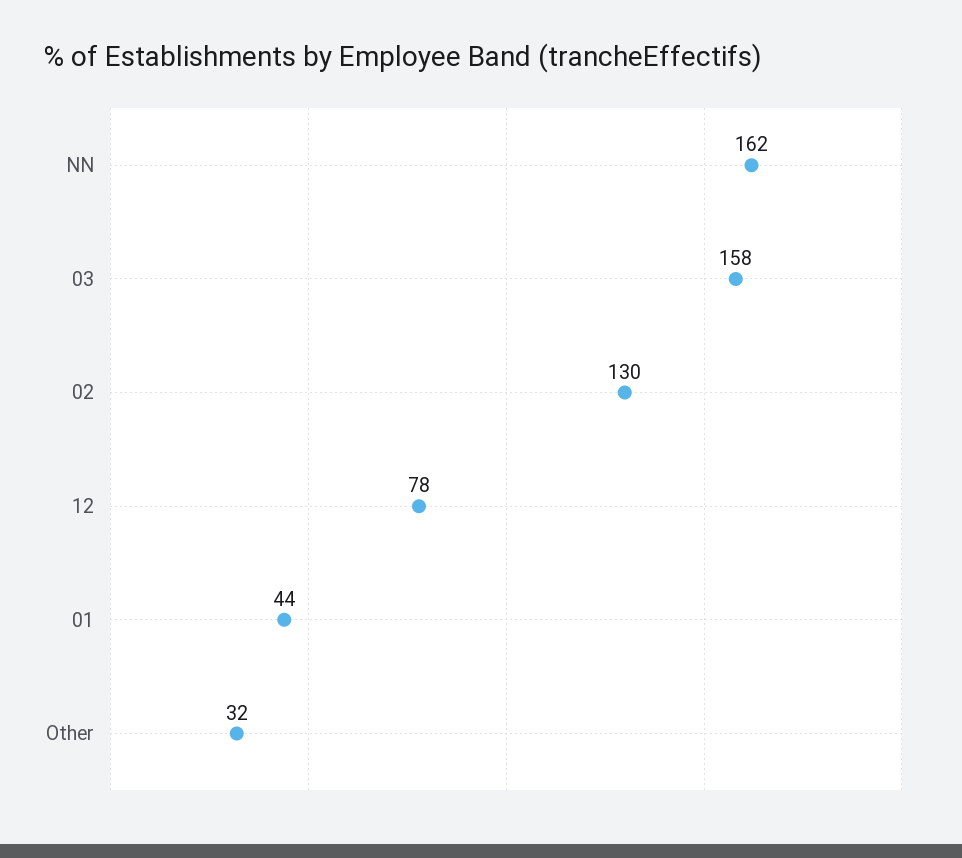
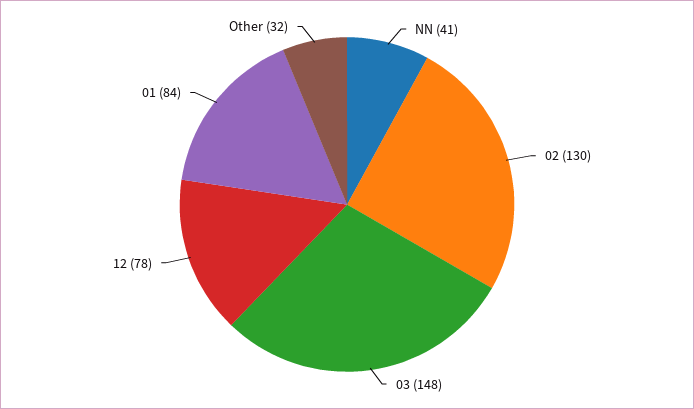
NN: 162 -> 41
03: 158 -> 148
01: 44 -> 84

